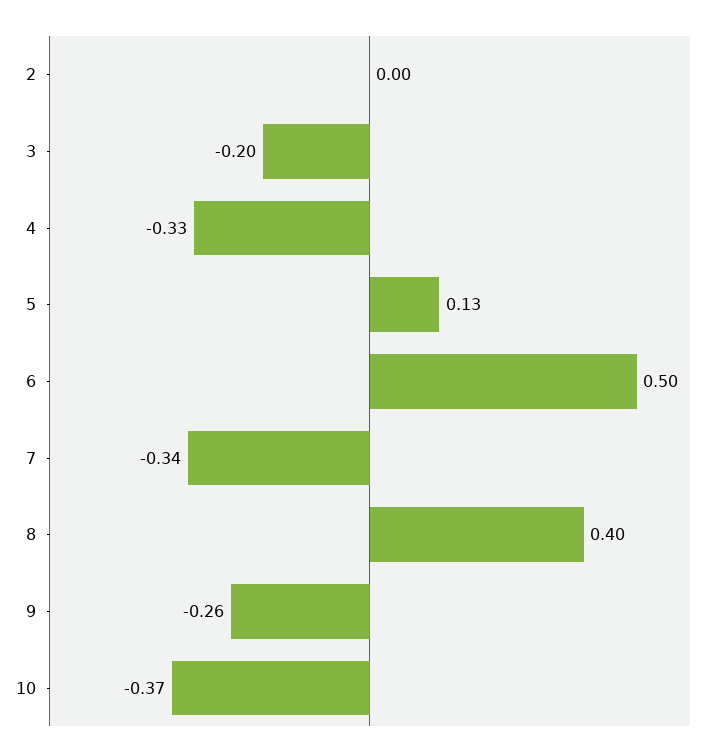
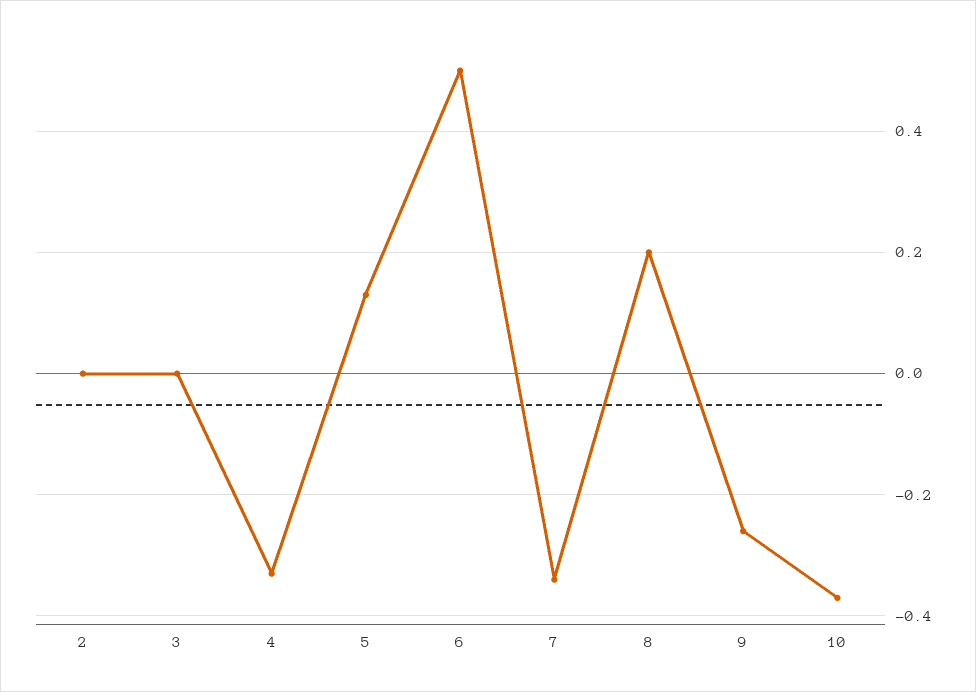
3: -0.2 -> 0
8: 0.4 -> 0.2

